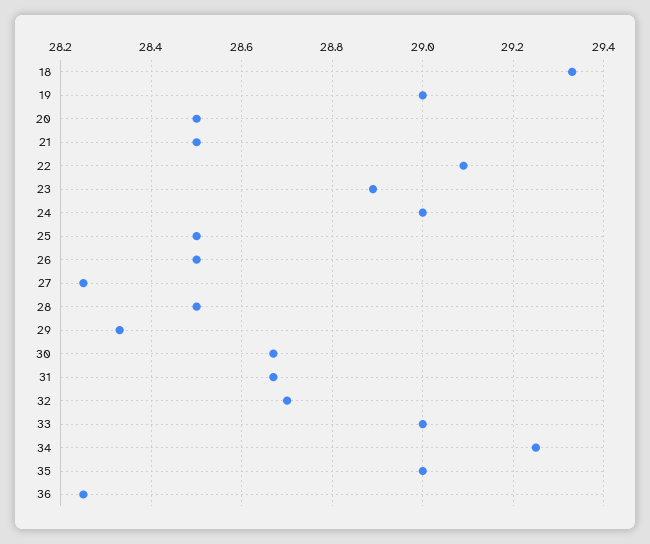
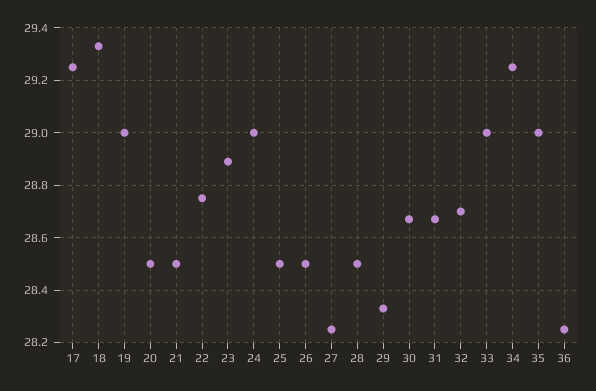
22: 29.1 -> 28.75
17: none -> 29.25

